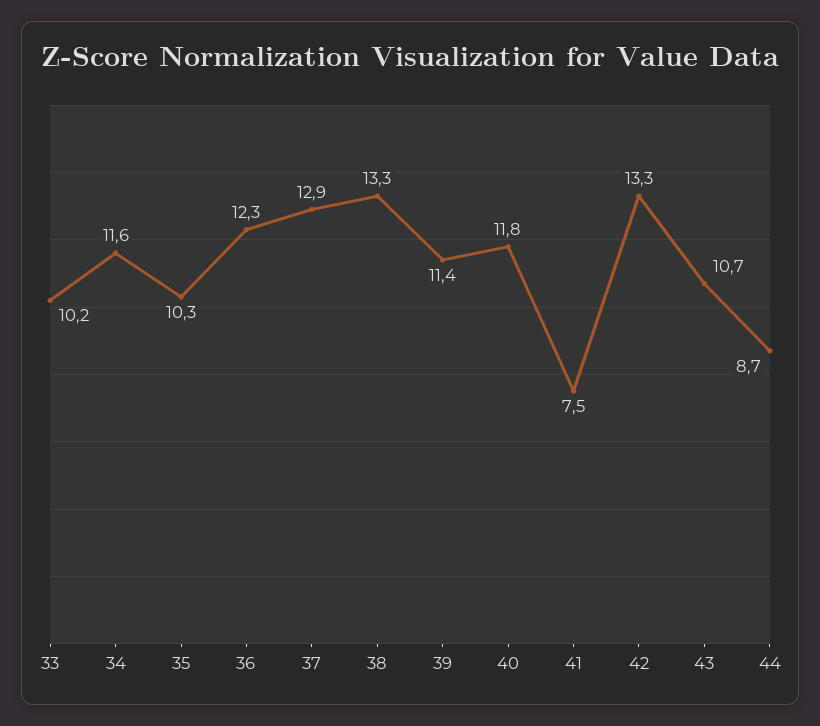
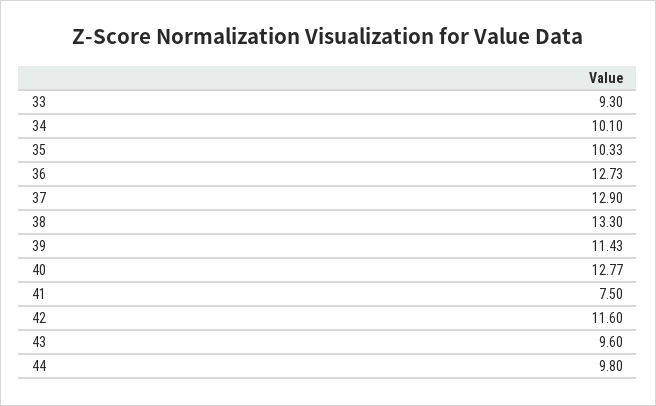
33: 10.2 -> 9.3
34: 11.6 -> 10.1
36: 12.3 -> 12.73
40: 11.8 -> 12.77
42: 13.3 -> 11.6
43: 10.7 -> 9.6
44: 8.7 -> 9.8

